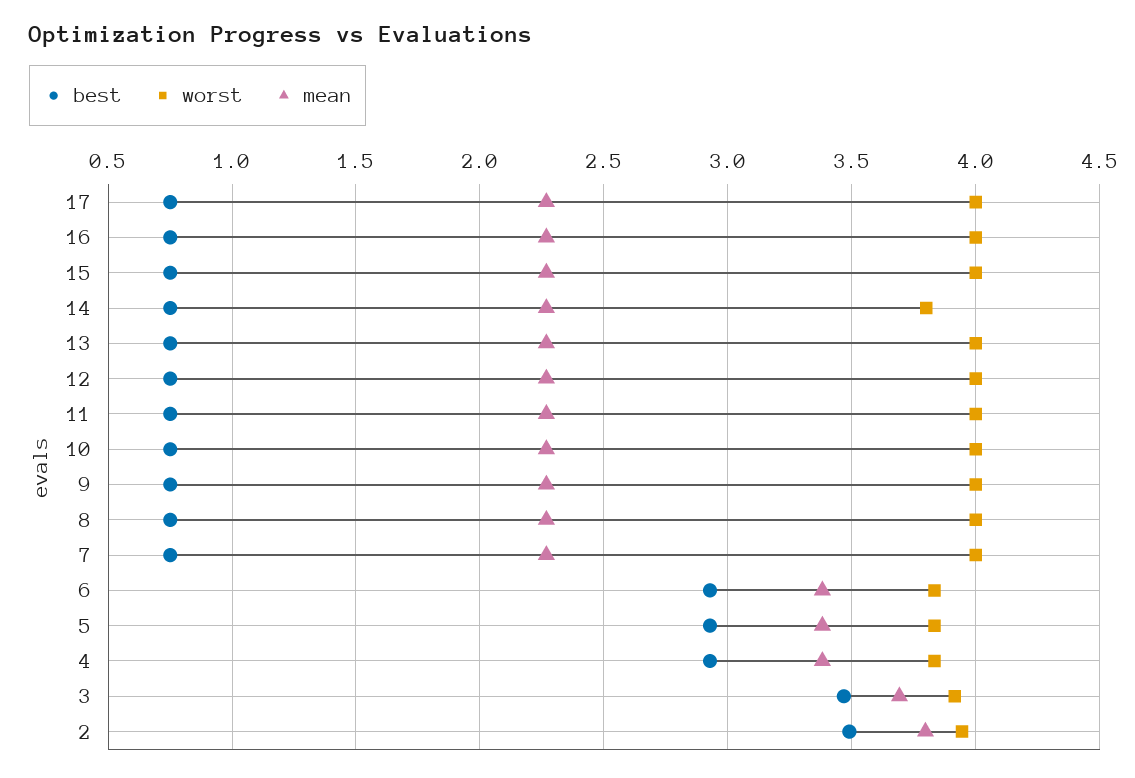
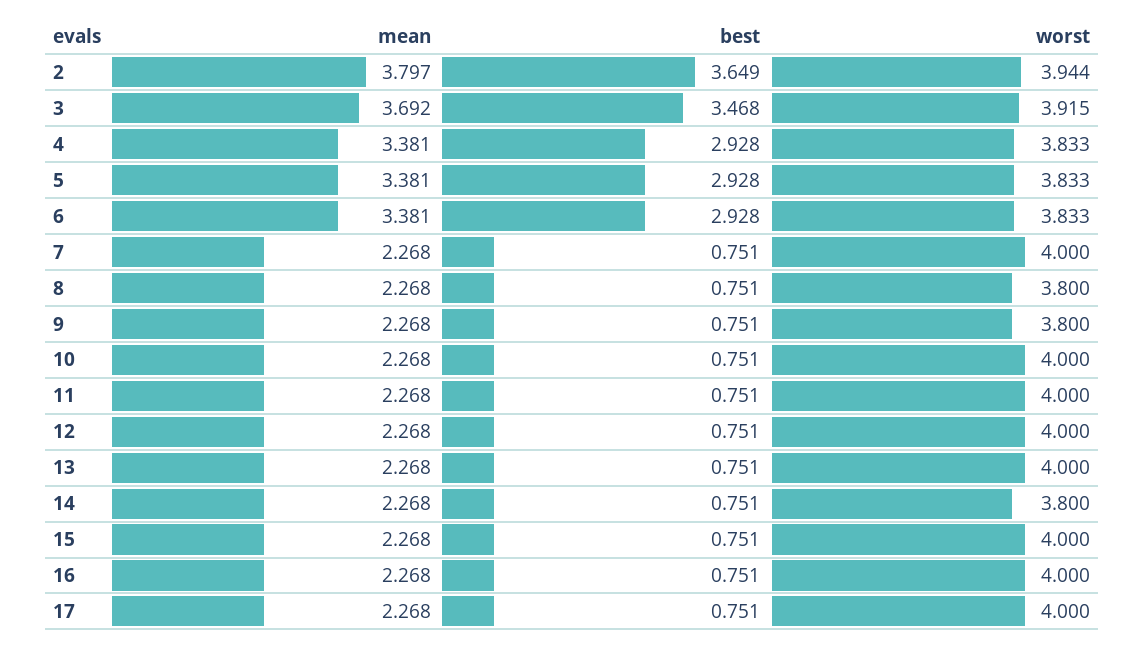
worst, 9: 4 -> 3.8
worst, 8: 4 -> 3.8
best, 2: 3.5 -> 3.649

